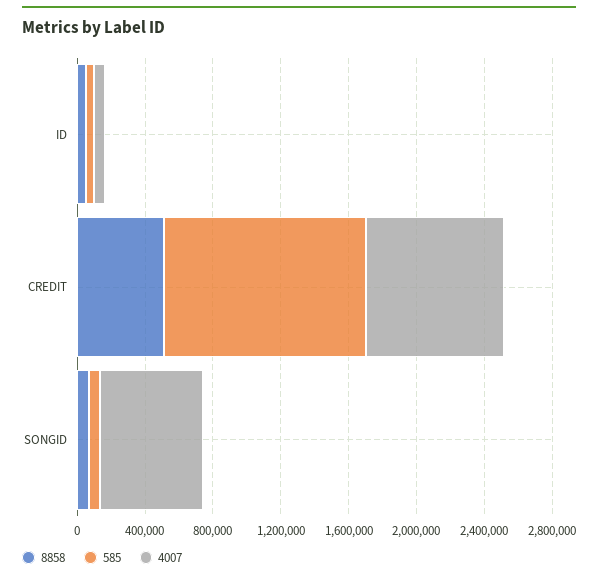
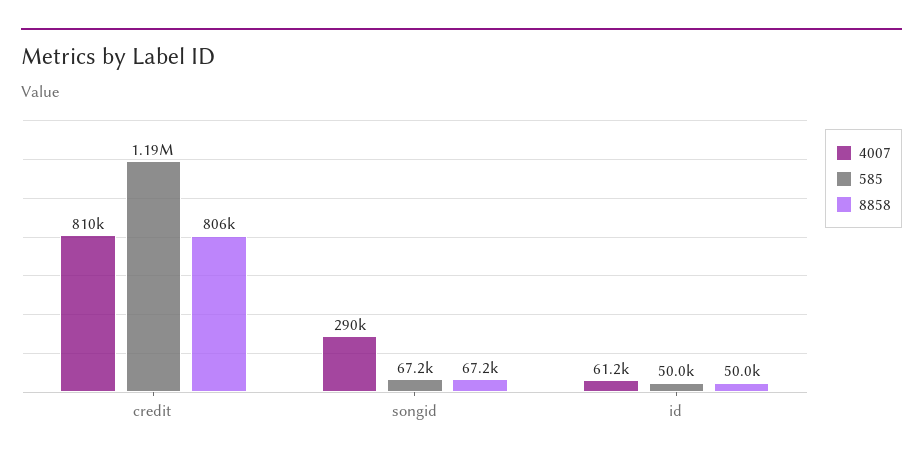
8858, CREDIT: 500000 -> 806000
4007, SONGID: 600000 -> 290000

